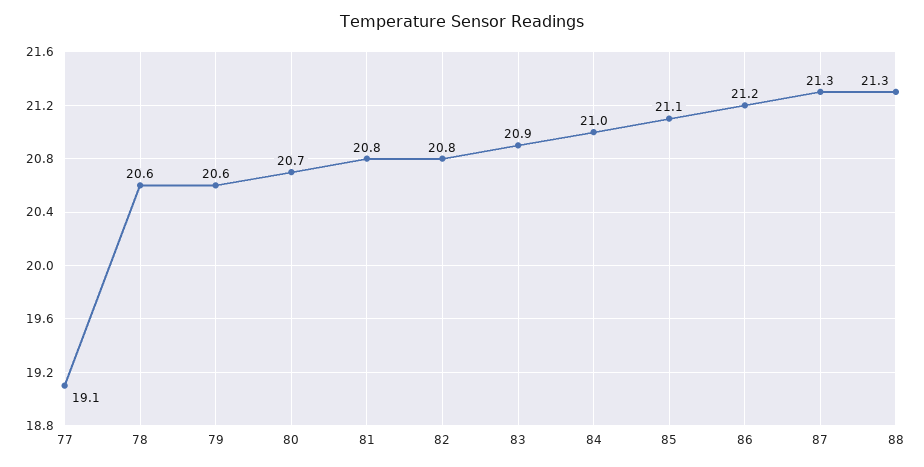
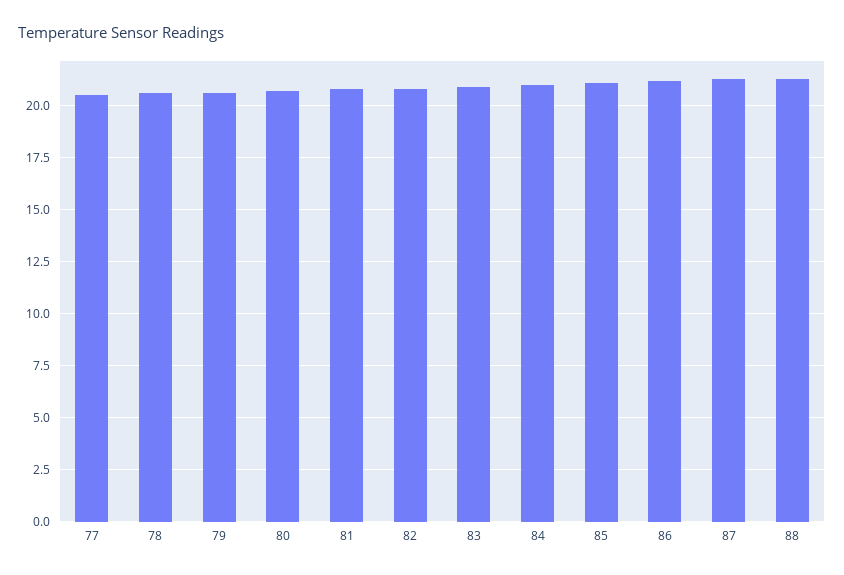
77: 19.1 -> 20.5

